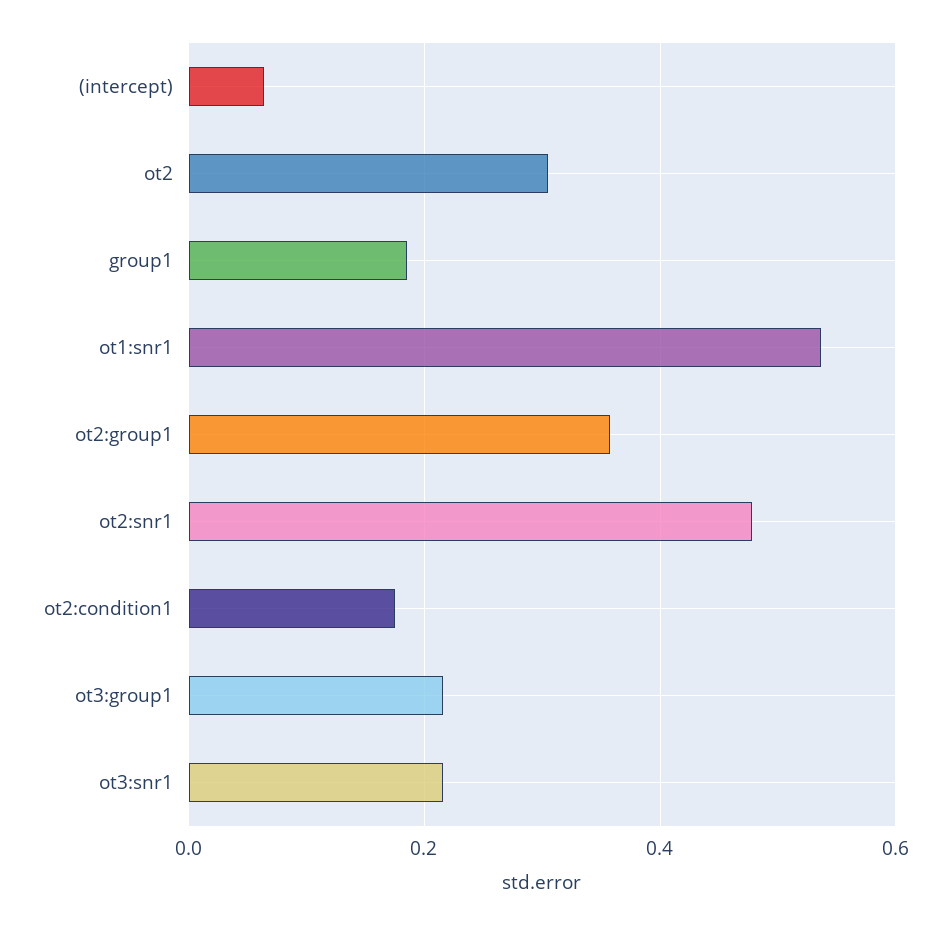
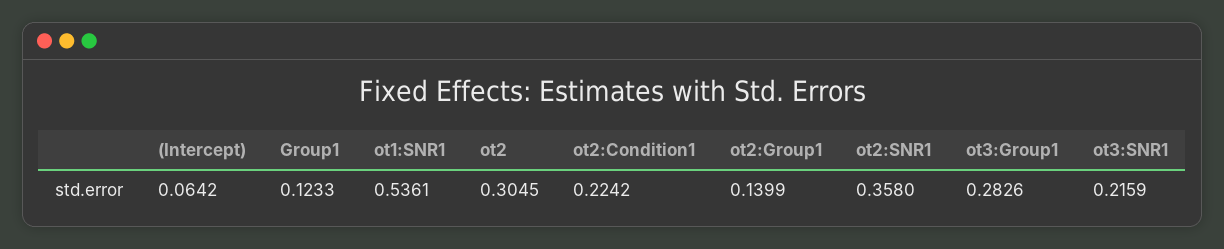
group1: 0.18 -> 0.1233
ot2:group1: 0.36 -> 0.1399
ot2:snr1: 0.48 -> 0.358
ot2:condition1: 0.18 -> 0.2242
ot3:group1: 0.22 -> 0.2826

